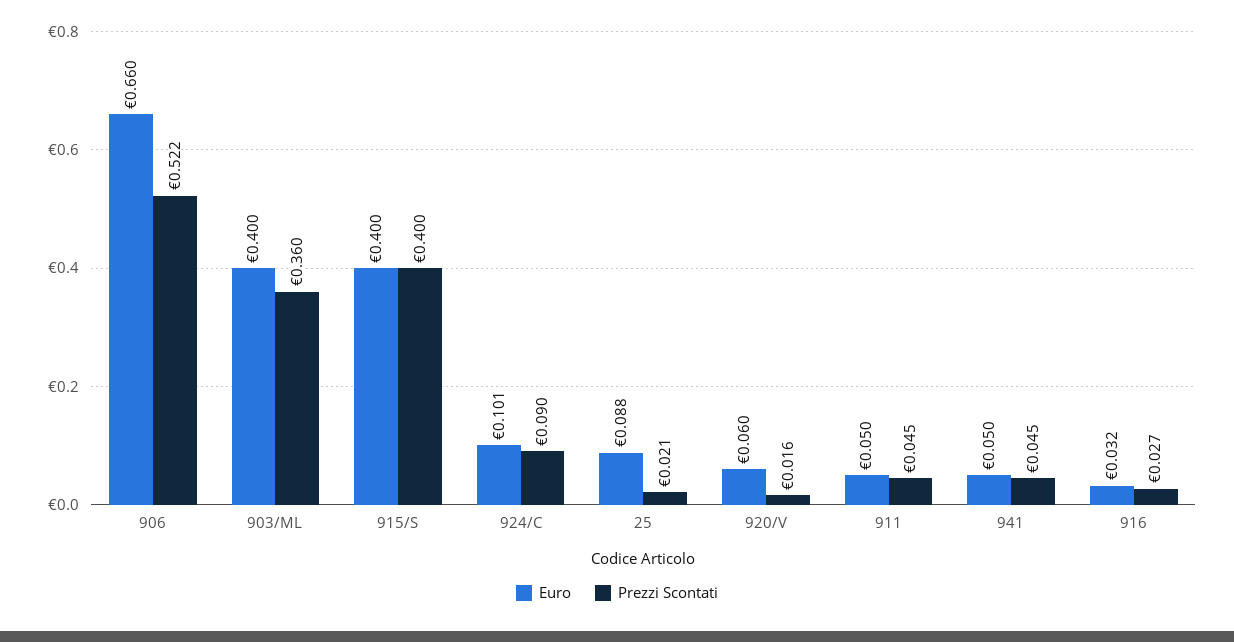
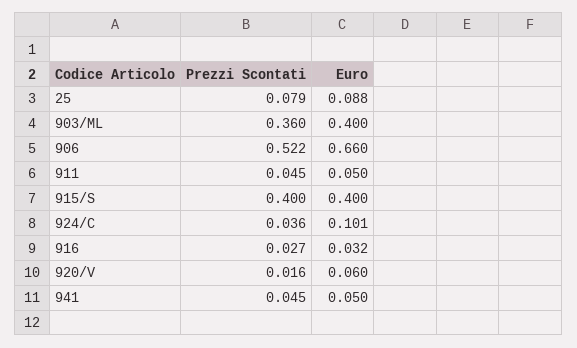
Prezzi Scontati, 924/C: 0.09 -> 0.036
Prezzi Scontati, 25: 0.021 -> 0.079

